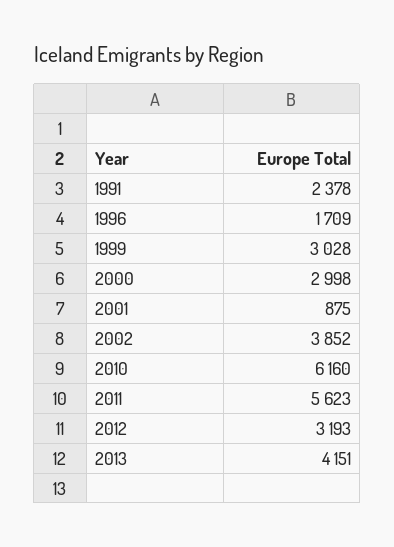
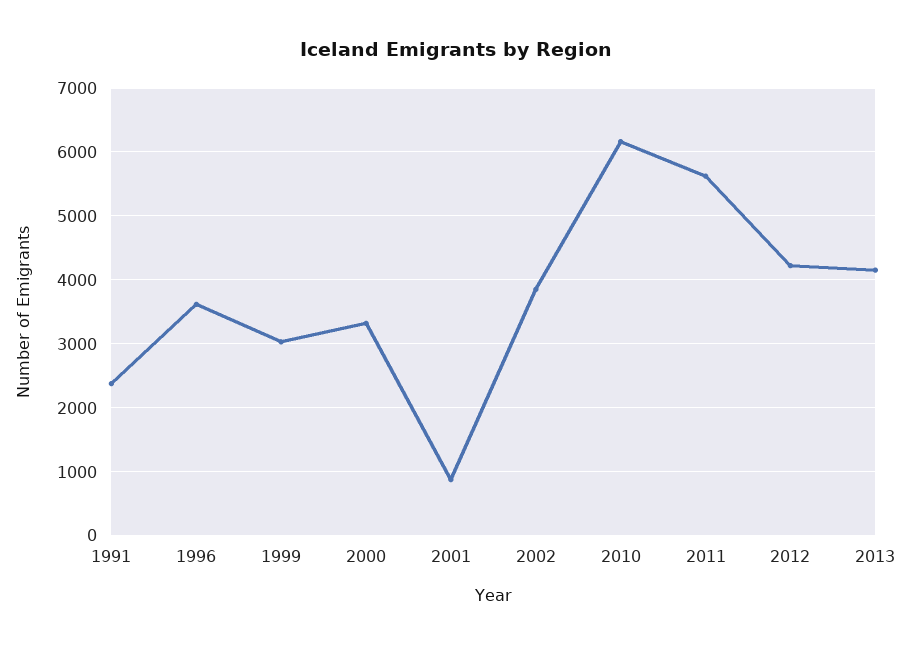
1996: 1709 -> 3600
2000: 2998 -> 3300
2012: 3193 -> 4200

